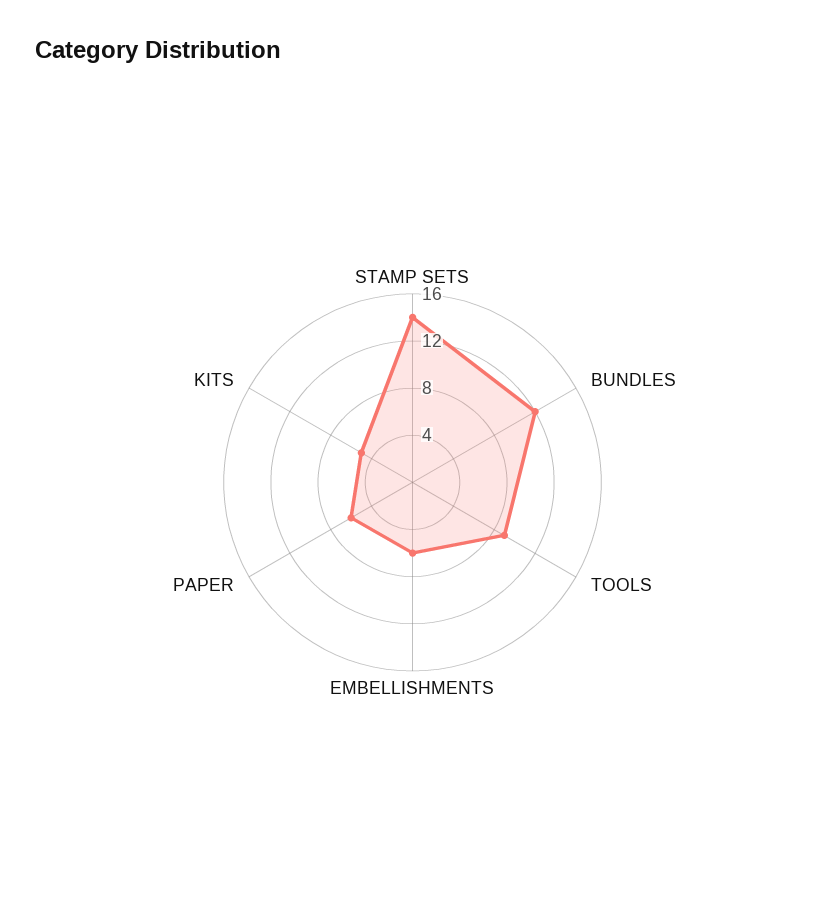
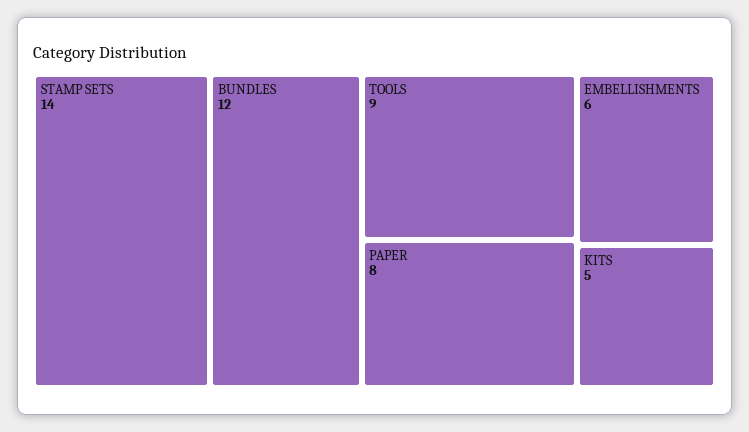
PAPER: 6 -> 8

